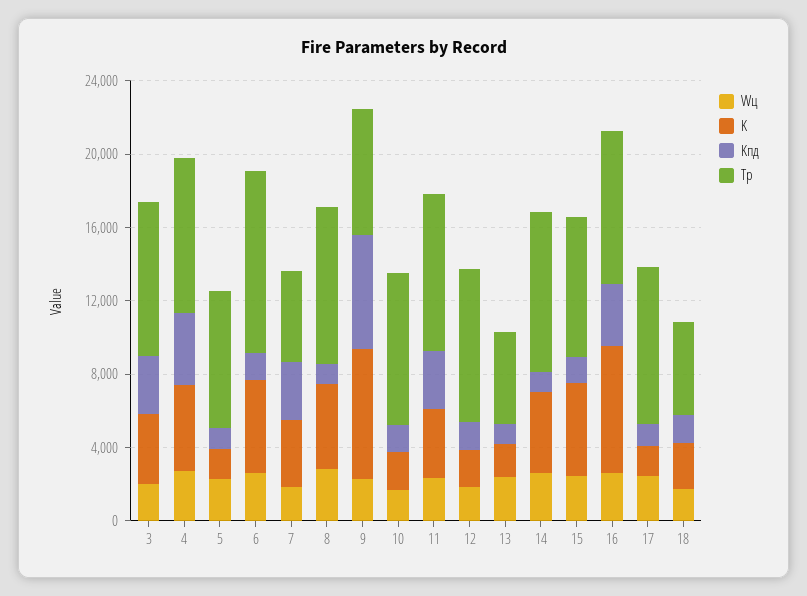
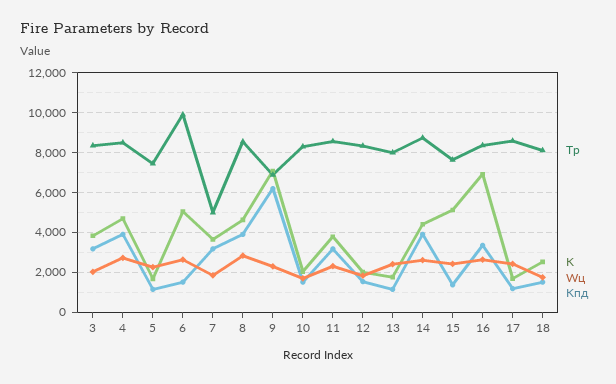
Kпд, 8: 1000 -> 4000
Tр, 13: 5000 -> 8000
Kпд, 14: 1000 -> 4000
Tр, 18: 5000 -> 8000

